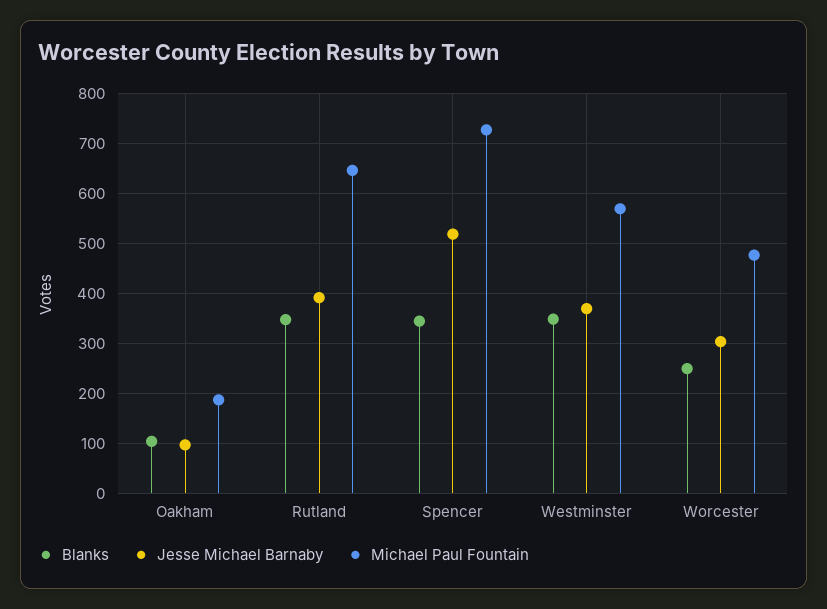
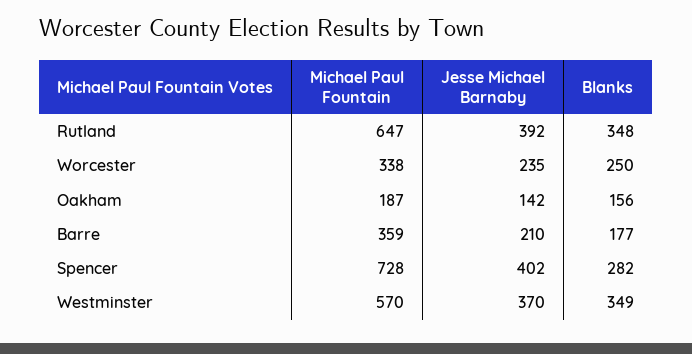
Blanks, Oakham: 100 -> 156
Jesse Michael Barnaby, Oakham: 100 -> 142
Blanks, Spencer: 340 -> 282
Jesse Michael Barnaby, Spencer: 520 -> 402
Jesse Michael Barnaby, Worcester: 300 -> 235
Michael Paul Fountain, Worcester: 480 -> 338
Michael Paul Fountain, Barre: none -> 359
Jesse Michael Barnaby, Barre: none -> 210
Blanks, Barre: none -> 177

